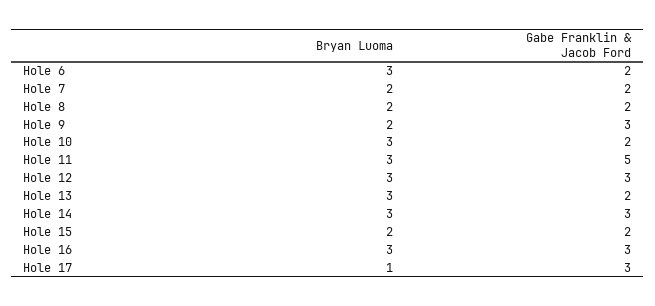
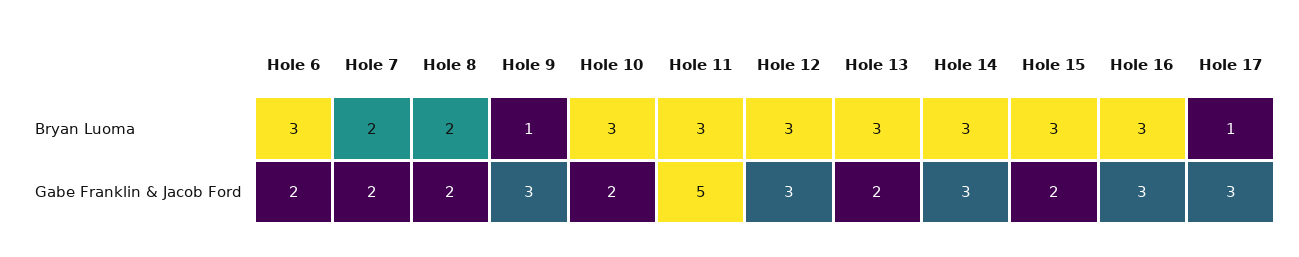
Bryan Luoma, Hole 9: 2 -> 1
Bryan Luoma, Hole 15: 2 -> 3

